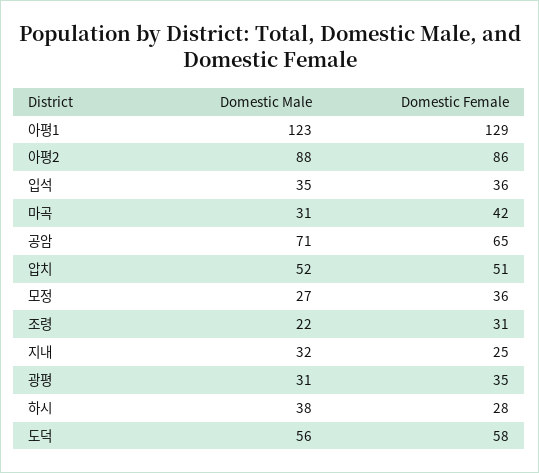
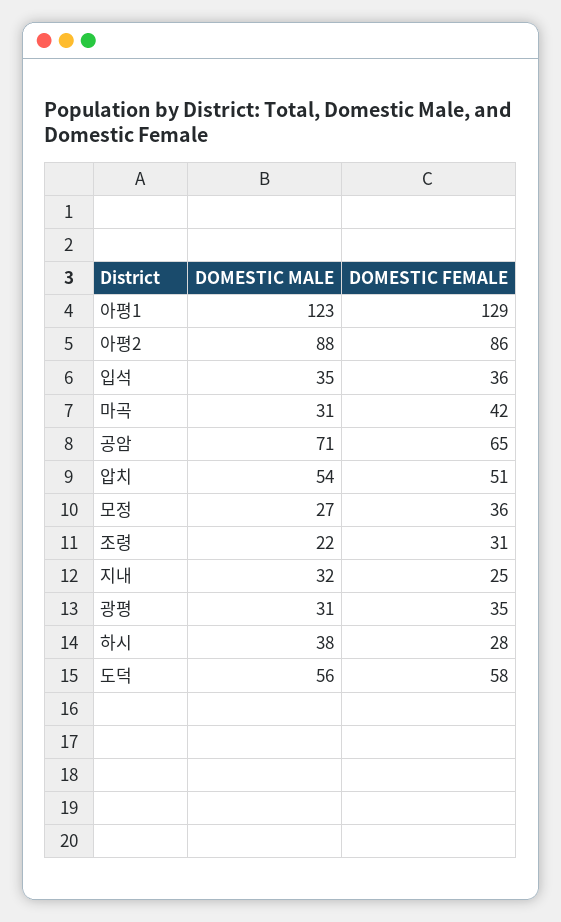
Domestic Male, 압치: 52 -> 54

